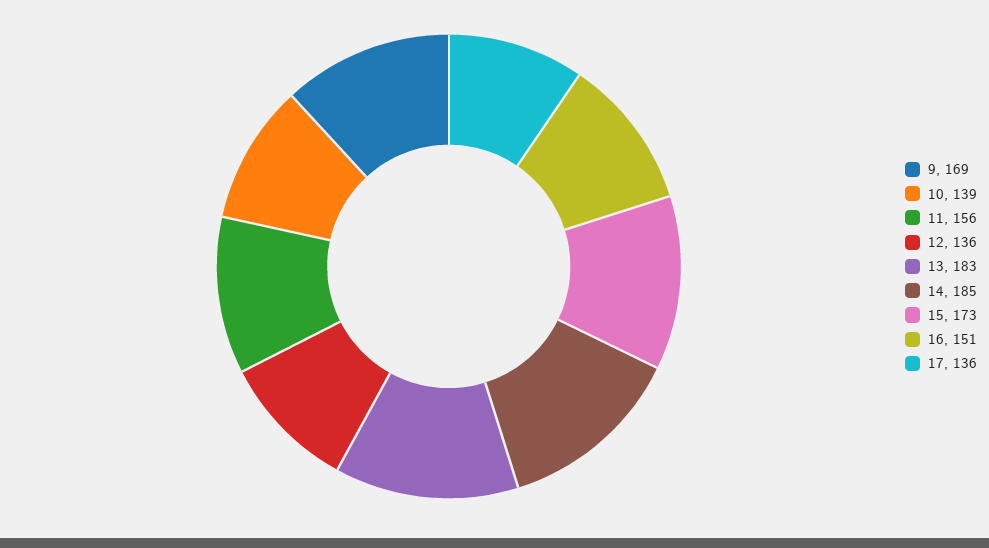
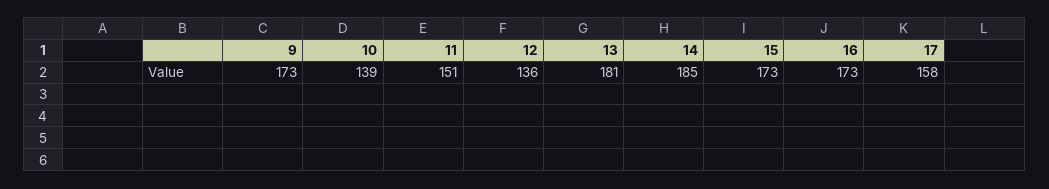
9: 169 -> 173
11: 156 -> 151
13: 183 -> 181
16: 151 -> 173
17: 136 -> 158

